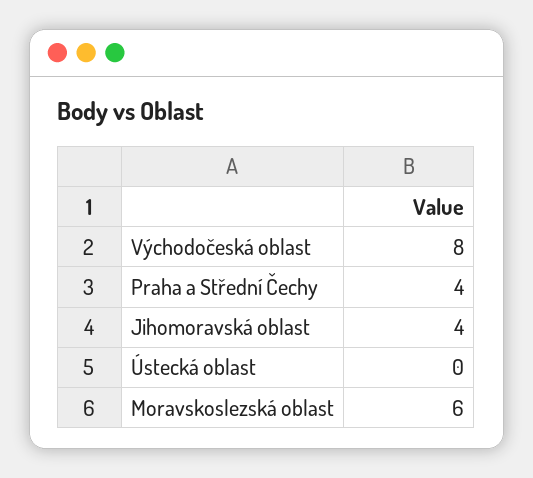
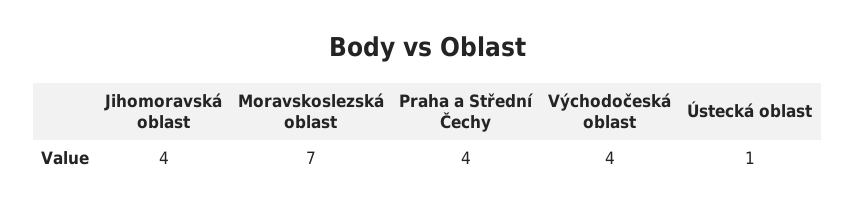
Východočeská oblast: 8 -> 4
Ústecká oblast: 0 -> 1
Moravskoslezská oblast: 6 -> 7

